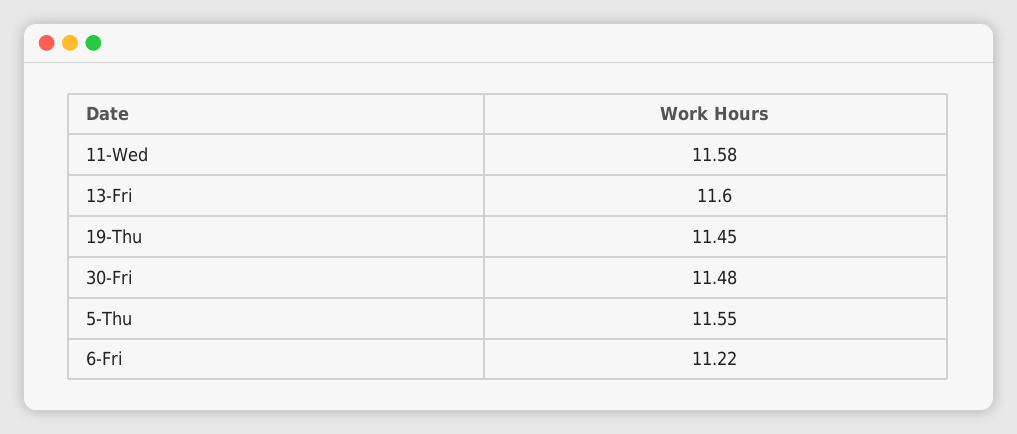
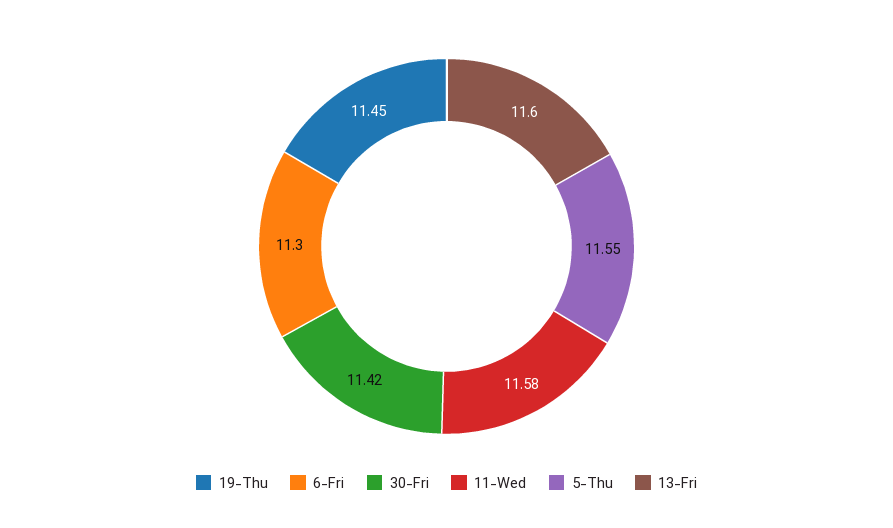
30-Fri: 11.48 -> 11.42
6-Fri: 11.22 -> 11.3

